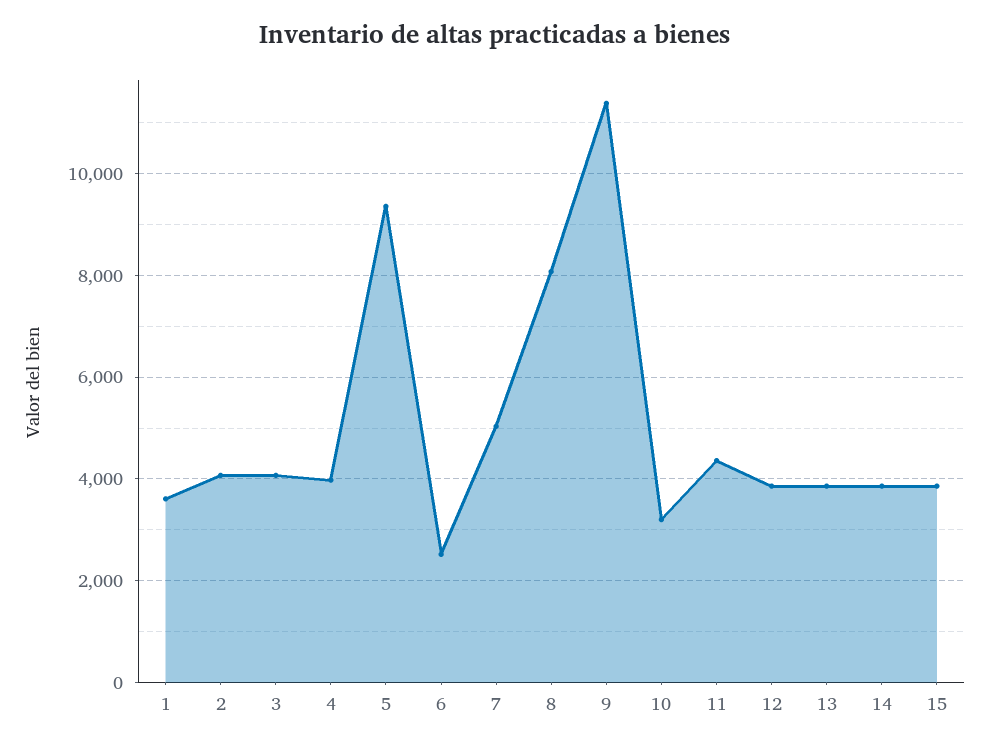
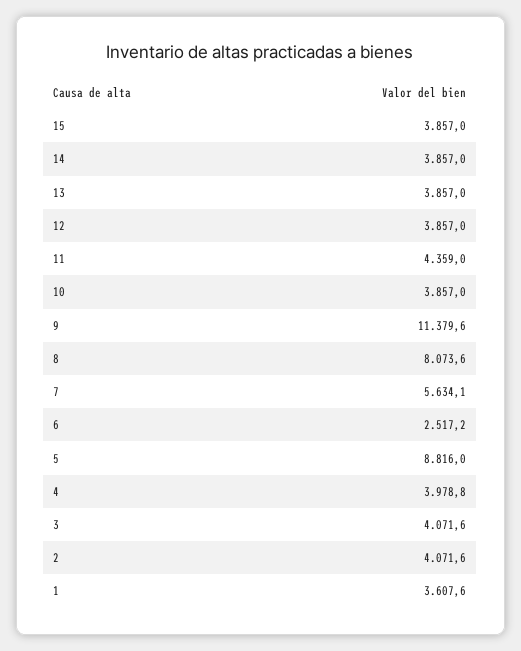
5: 9400 -> 8816
7: 5000 -> 5634.1
10: 3200 -> 3857

